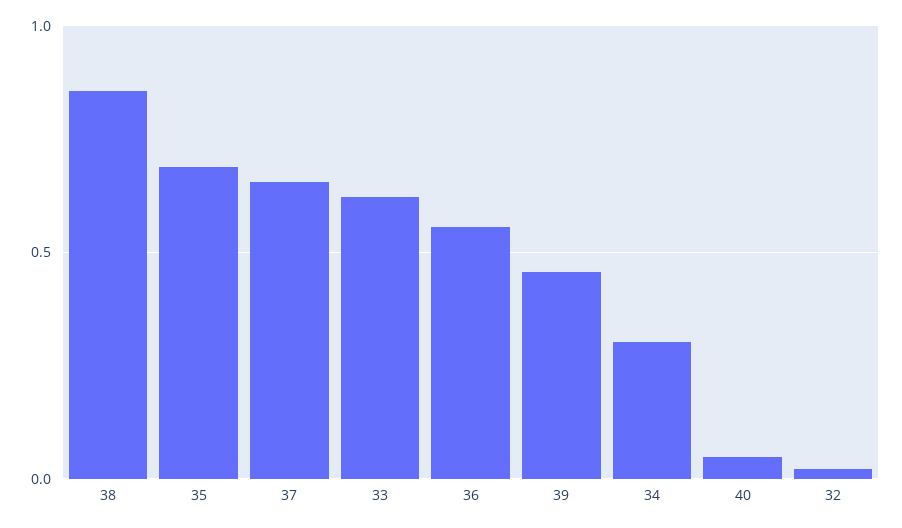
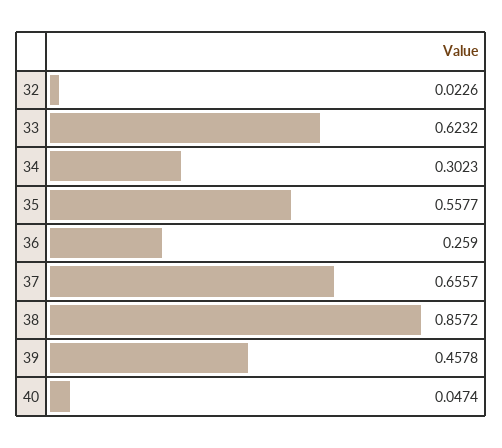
35: 0.7 -> 0.5577
36: 0.55 -> 0.259

